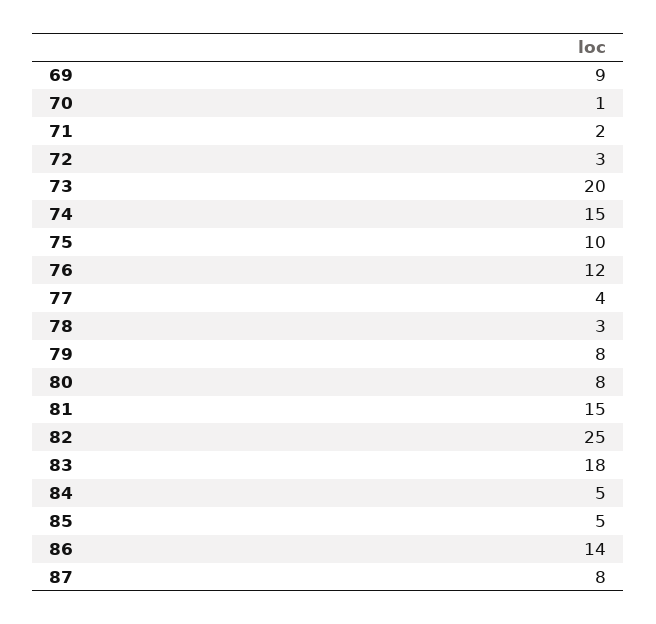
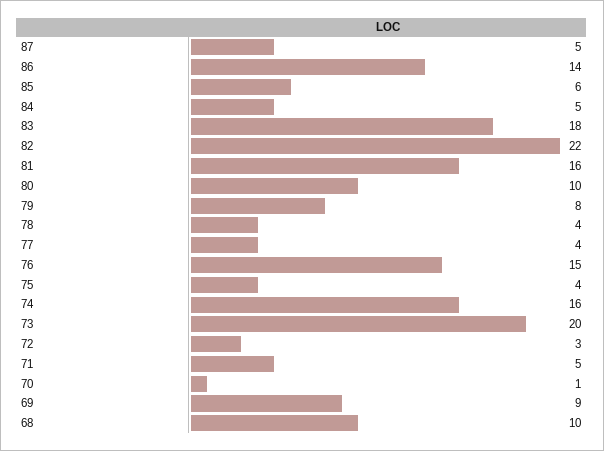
71: 2 -> 5
74: 15 -> 16
75: 10 -> 4
76: 12 -> 15
78: 3 -> 4
80: 8 -> 10
81: 15 -> 16
82: 25 -> 22
85: 5 -> 6
87: 8 -> 5
68: none -> 10

